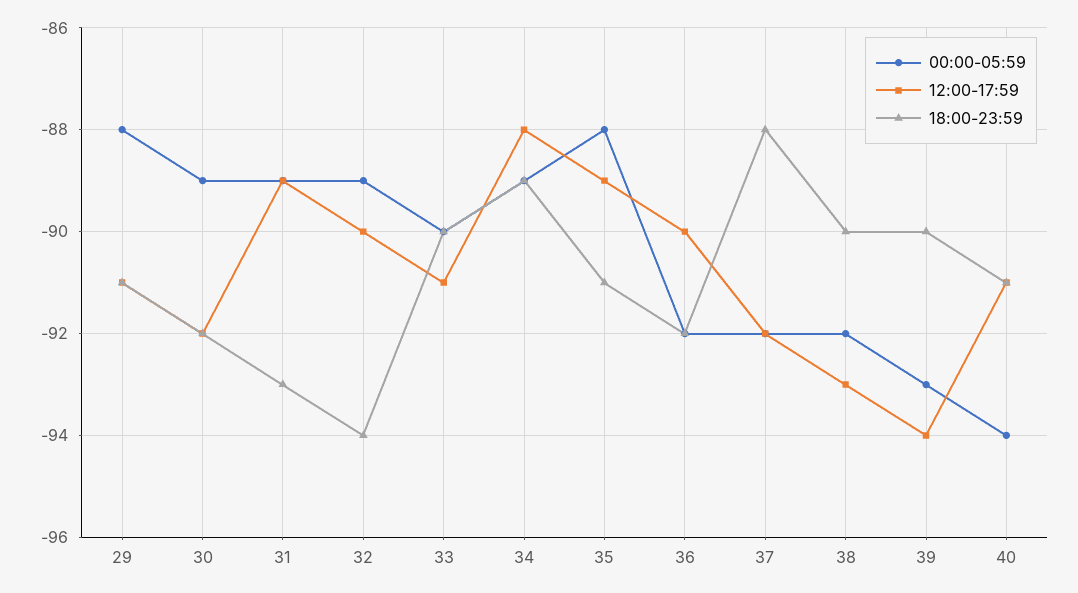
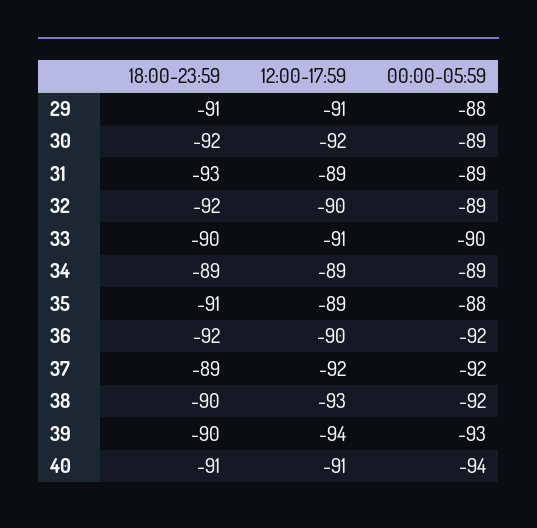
18:00-23:59, 32: -94 -> -92
12:00-17:59, 34: -88 -> -89
18:00-23:59, 37: -88 -> -89

